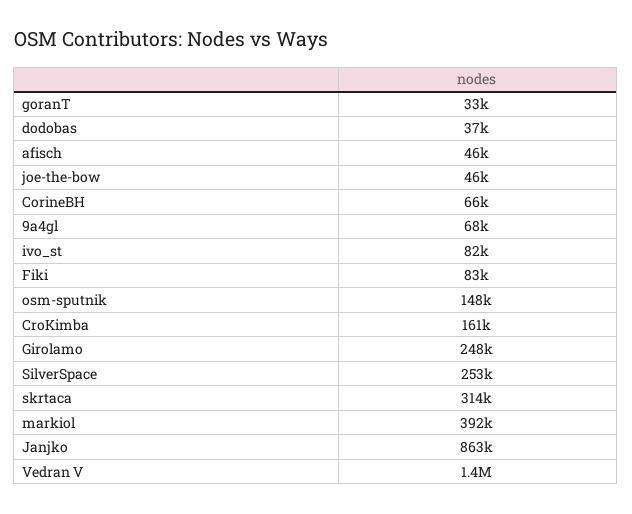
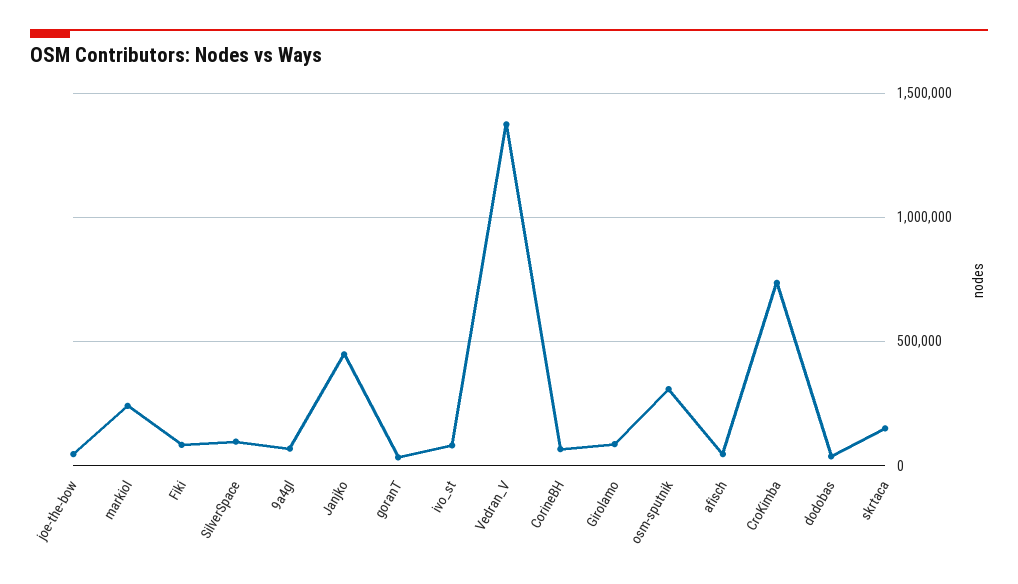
osm-sputnik: 148000 -> 300000
CroKimba: 161000 -> 750000
Girolamo: 248000 -> 100000
SilverSpace: 253000 -> 100000
skrtaca: 314000 -> 150000
markiol: 392000 -> 250000
Janjko: 863000 -> 450000

